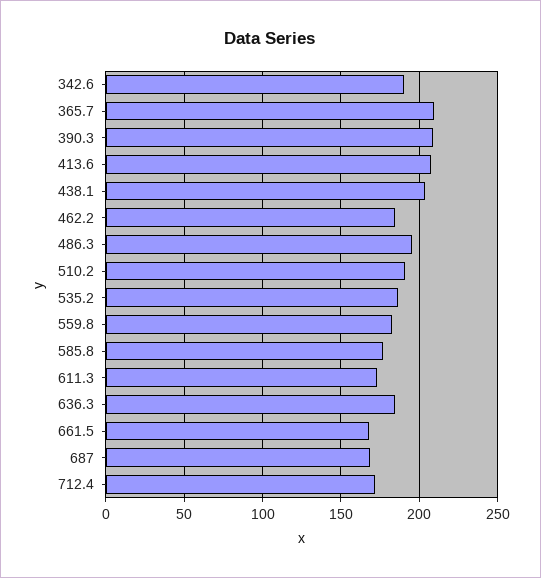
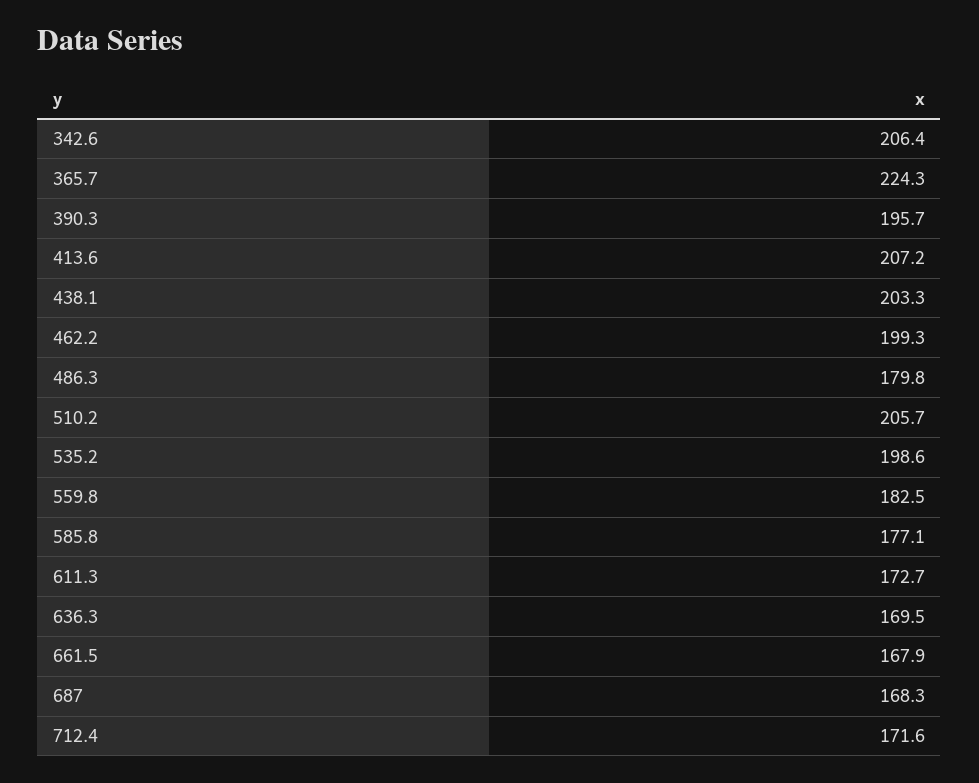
342.6: 190 -> 206.4
365.7: 210 -> 224.3
390.3: 210 -> 195.7
462.2: 185 -> 199.3
486.3: 195 -> 179.8
510.2: 190 -> 205.7
535.2: 185 -> 198.6
636.3: 185 -> 169.5

